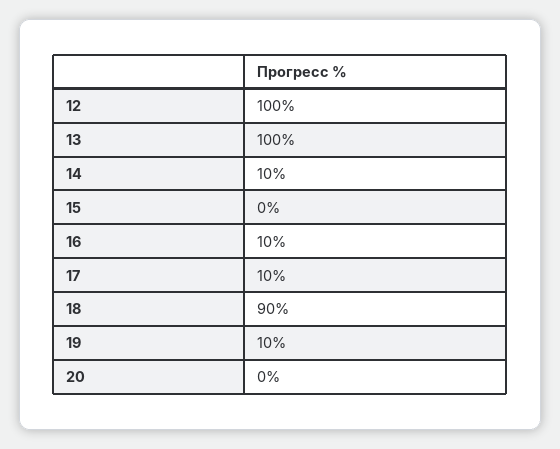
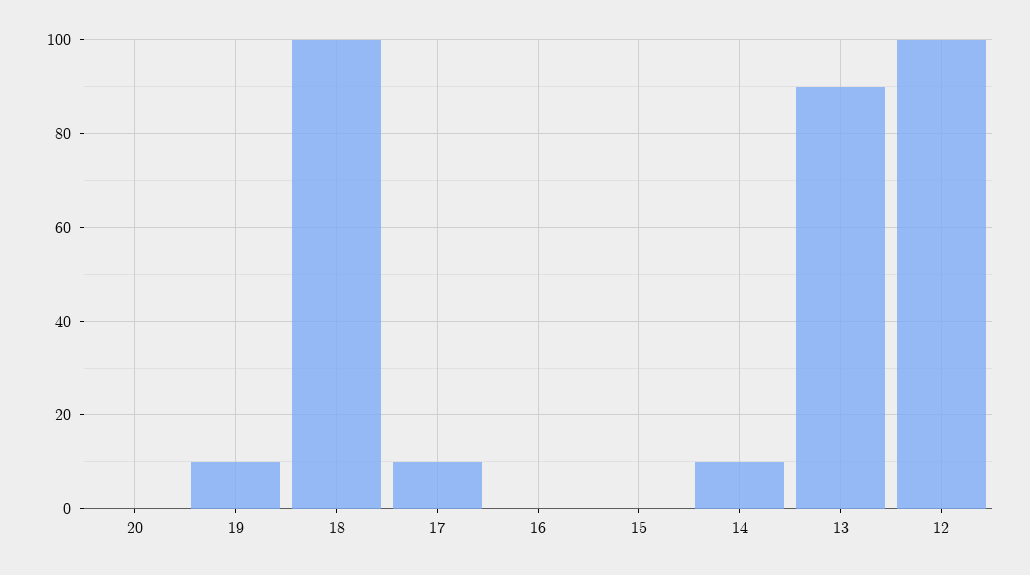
13: 100 -> 90
16: 10 -> 0
18: 90 -> 100

